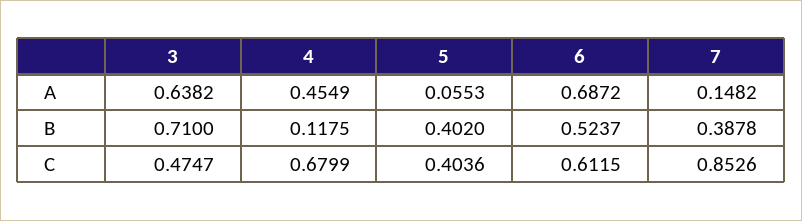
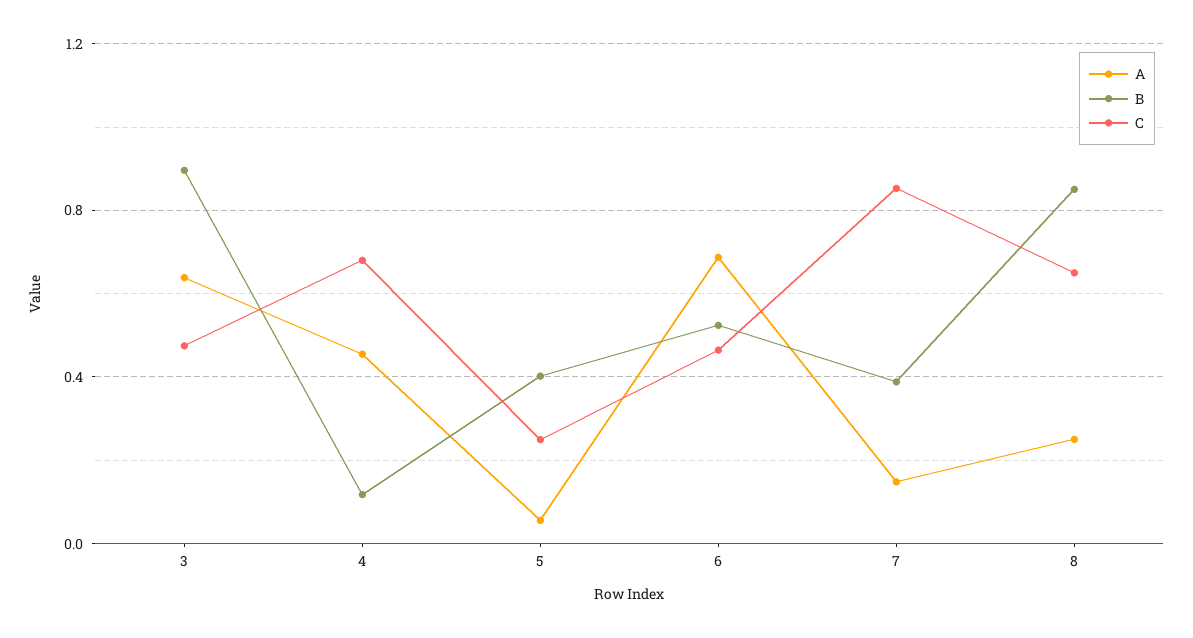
B, 3: 0.71 -> 0.9
C, 5: 0.4036 -> 0.25
C, 6: 0.6115 -> 0.45
A, 8: none -> 0.25
B, 8: none -> 0.85
C, 8: none -> 0.65

